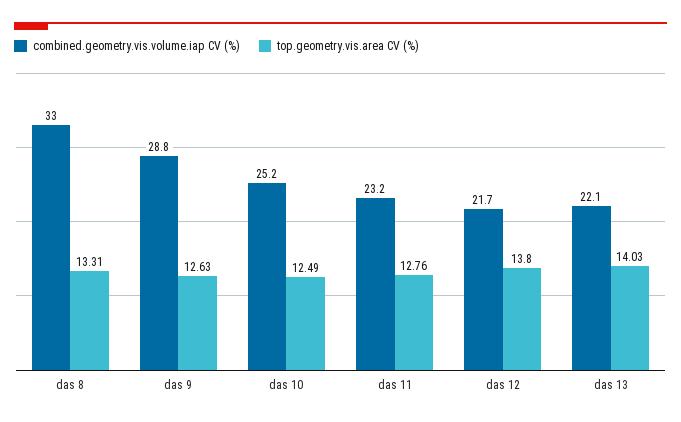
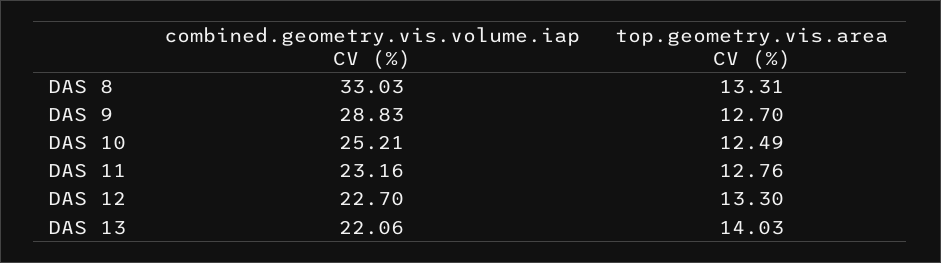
top.geometry.vis.area CV (%), das 9: 12.63 -> 12.7
combined.geometry.vis.volume.iap CV (%), das 12: 21.7 -> 22.7
top.geometry.vis.area CV (%), das 12: 13.8 -> 13.3

